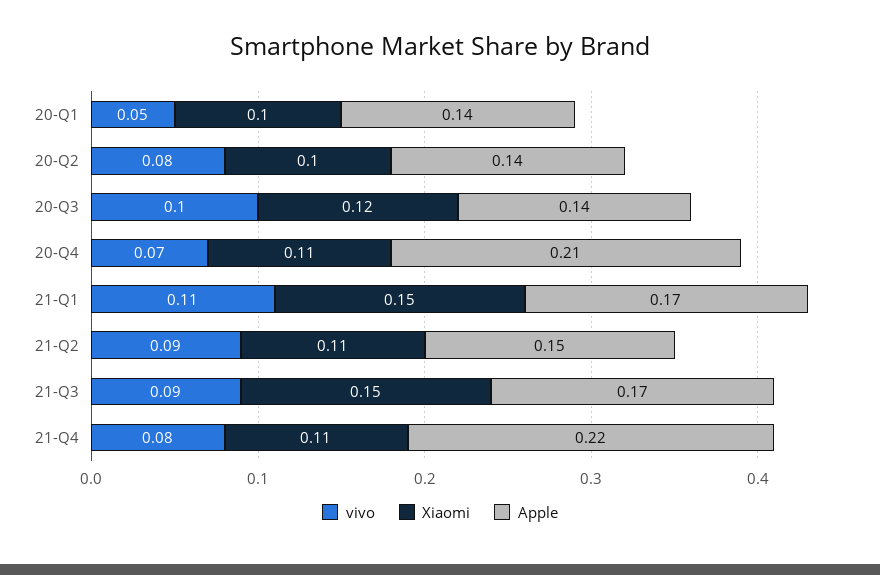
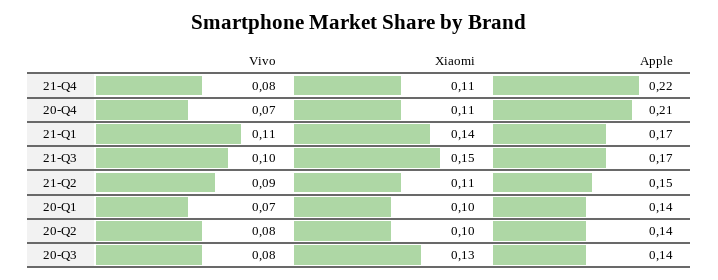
vivo, 20-Q1: 0.05 -> 0.07
vivo, 20-Q3: 0.1 -> 0.08
Xiaomi, 20-Q3: 0.12 -> 0.13
Xiaomi, 21-Q1: 0.15 -> 0.14
vivo, 21-Q3: 0.09 -> 0.1

